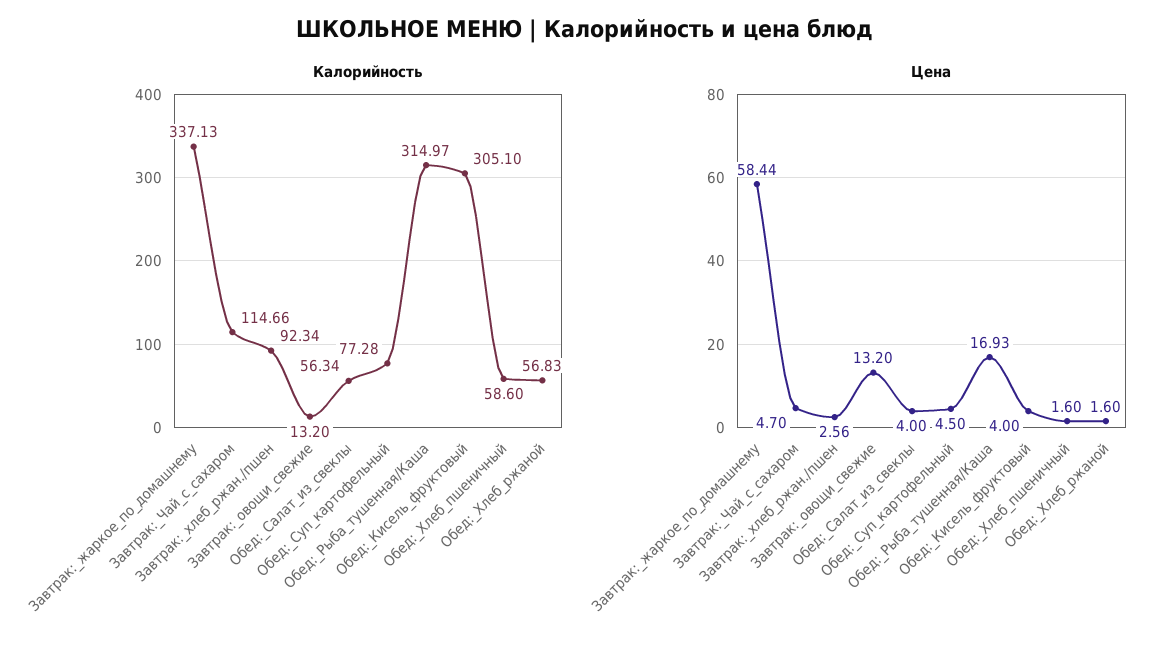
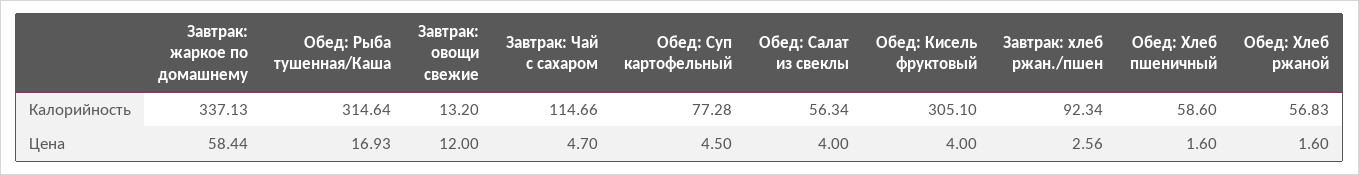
Калорийность, Обед:_Рыба_тушенная/Каша: 314.97 -> 314.64
Цена, Завтрак:_овощи_свежие: 13.2 -> 12

